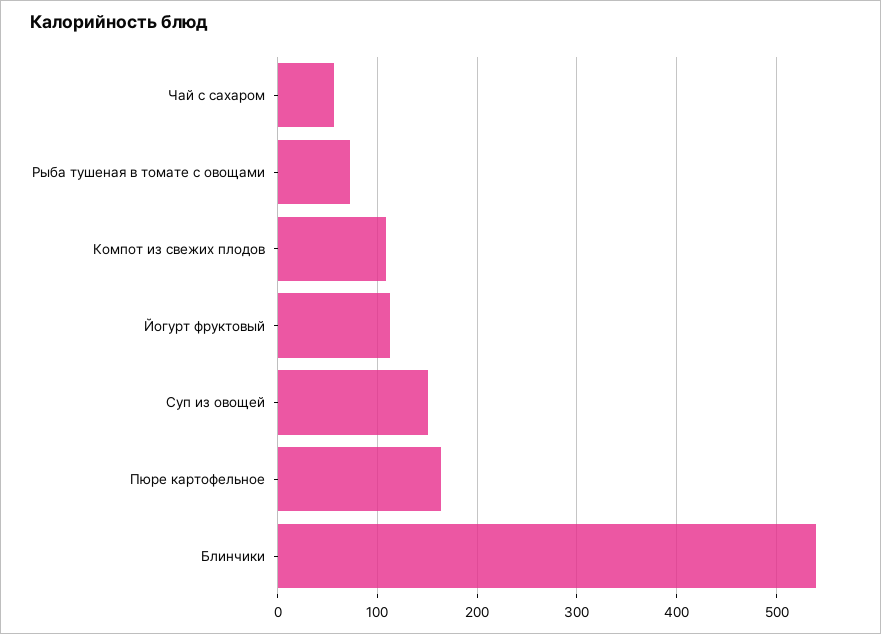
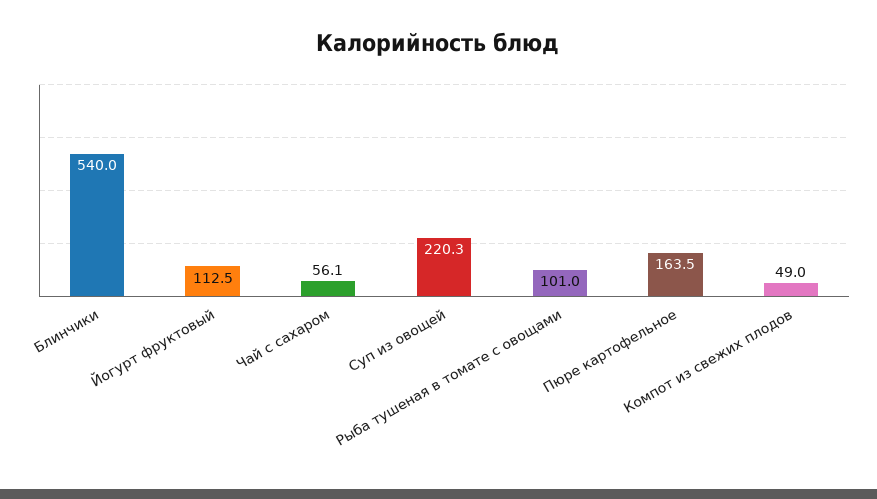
Рыба тушеная в томате с овощами: 70 -> 101
Компот из свежих плодов: 110 -> 49
Суп из овощей: 150 -> 220.3

